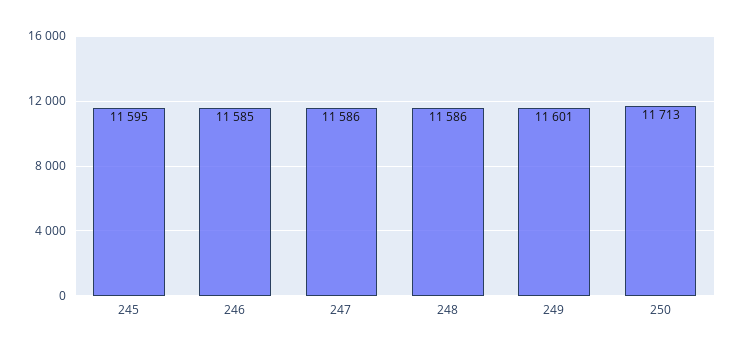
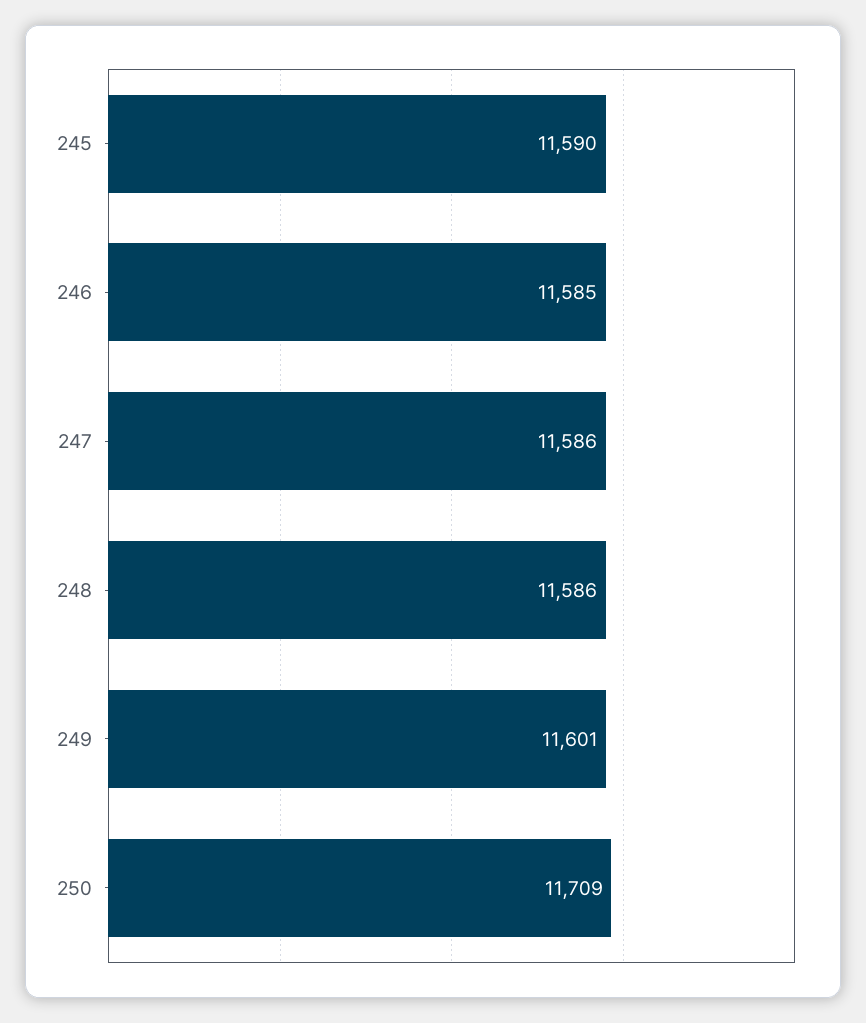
245: 11595 -> 11590
250: 11713 -> 11709

